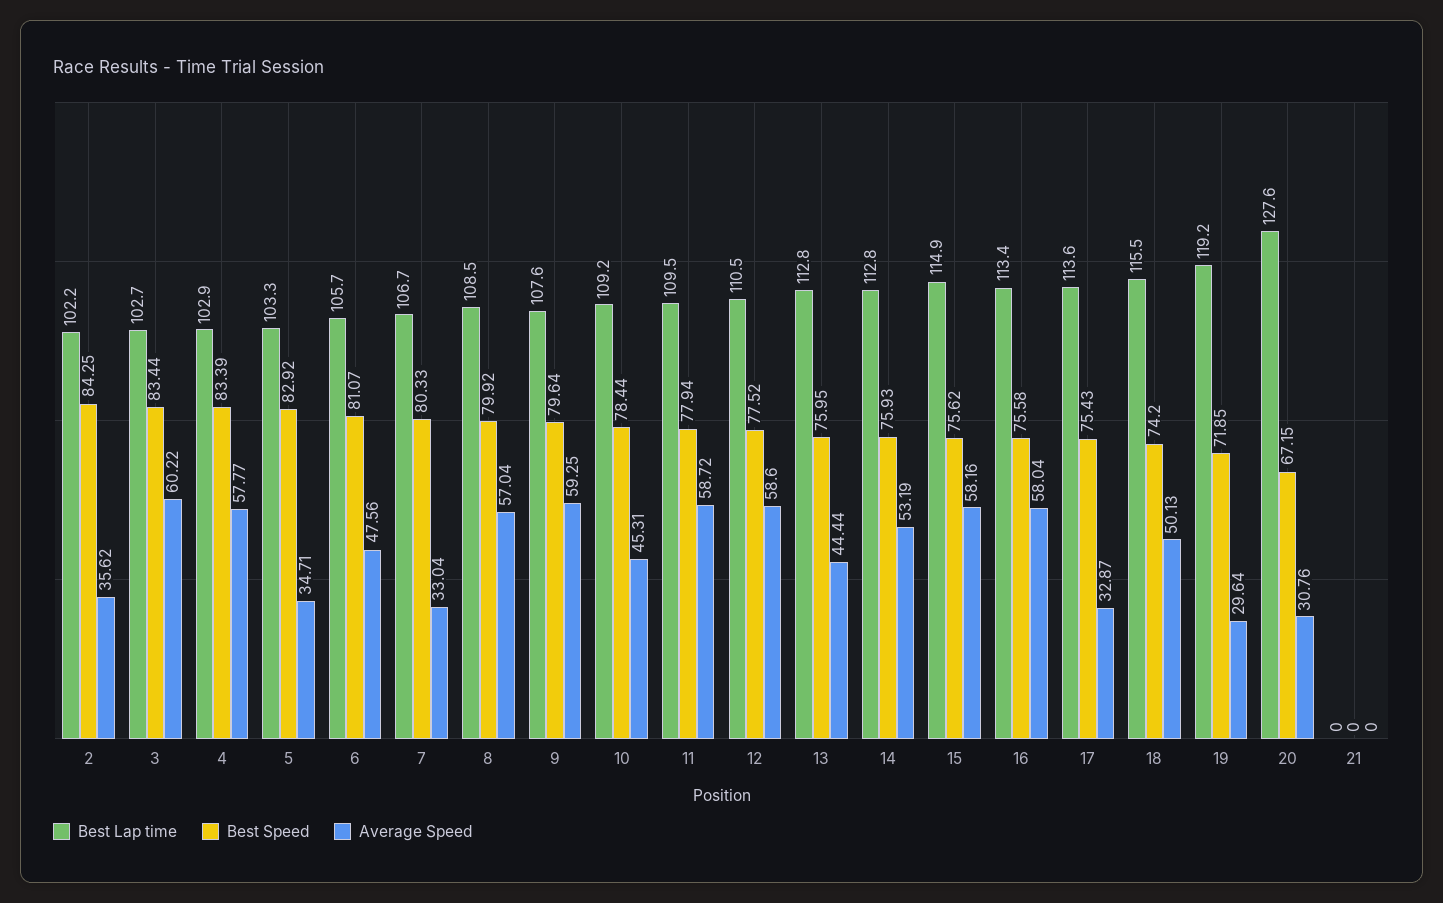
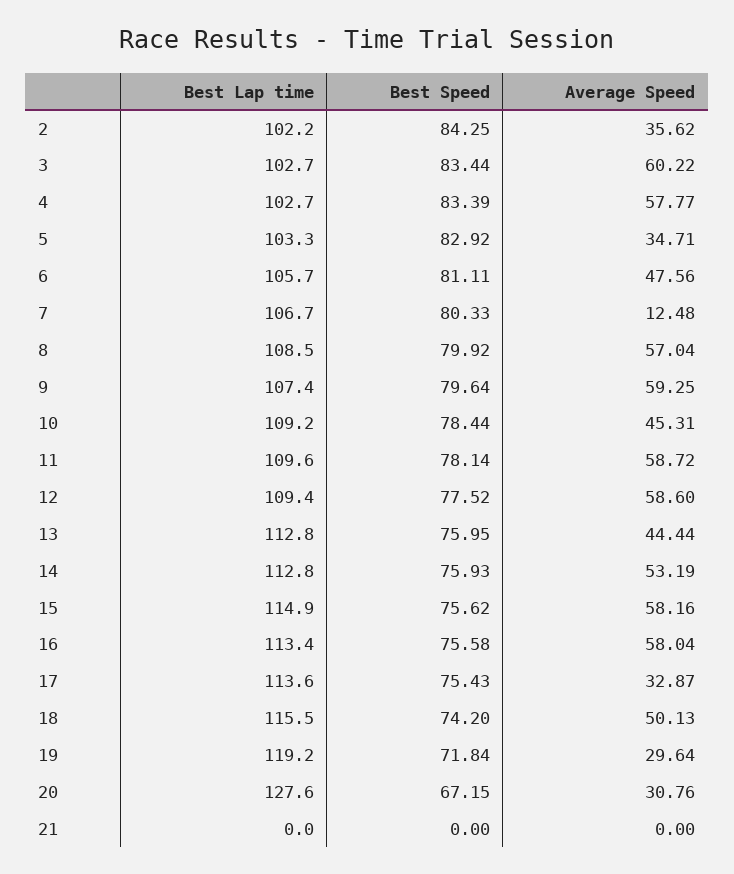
Best Lap time, 4: 102.9 -> 102.7
Best Speed, 6: 81.07 -> 81.11
Average Speed, 7: 33.04 -> 12.48
Best Lap time, 9: 107.6 -> 107.4
Best Lap time, 11: 109.5 -> 109.6
Best Speed, 11: 77.94 -> 78.14
Best Lap time, 12: 110.5 -> 109.4
Best Speed, 19: 71.85 -> 71.84

